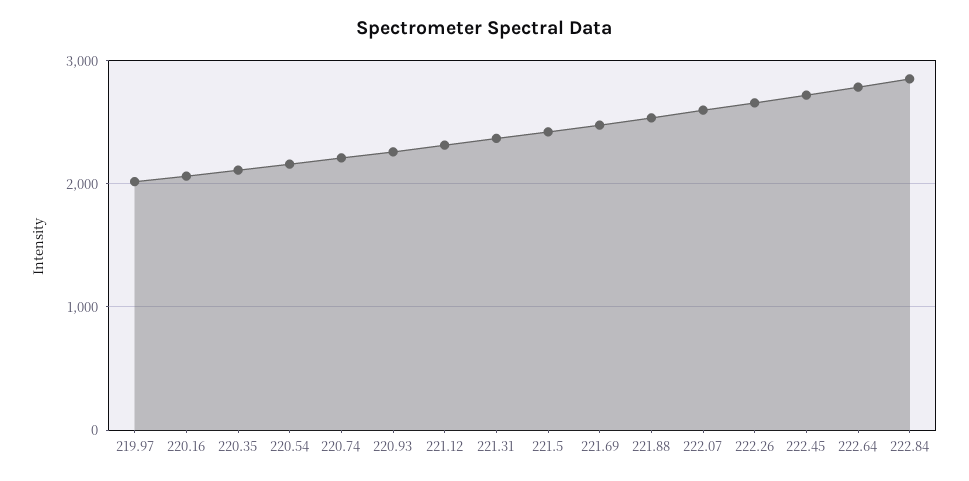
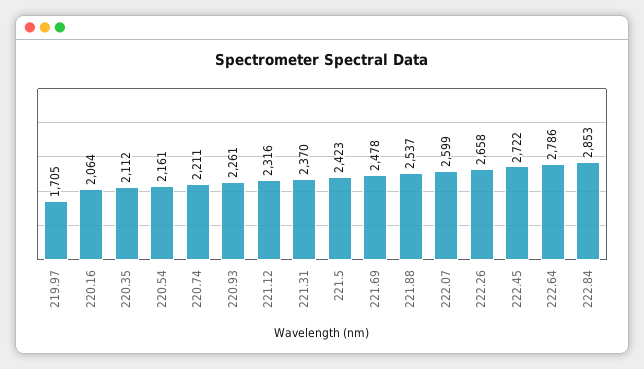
219.97: 2000 -> 1705

